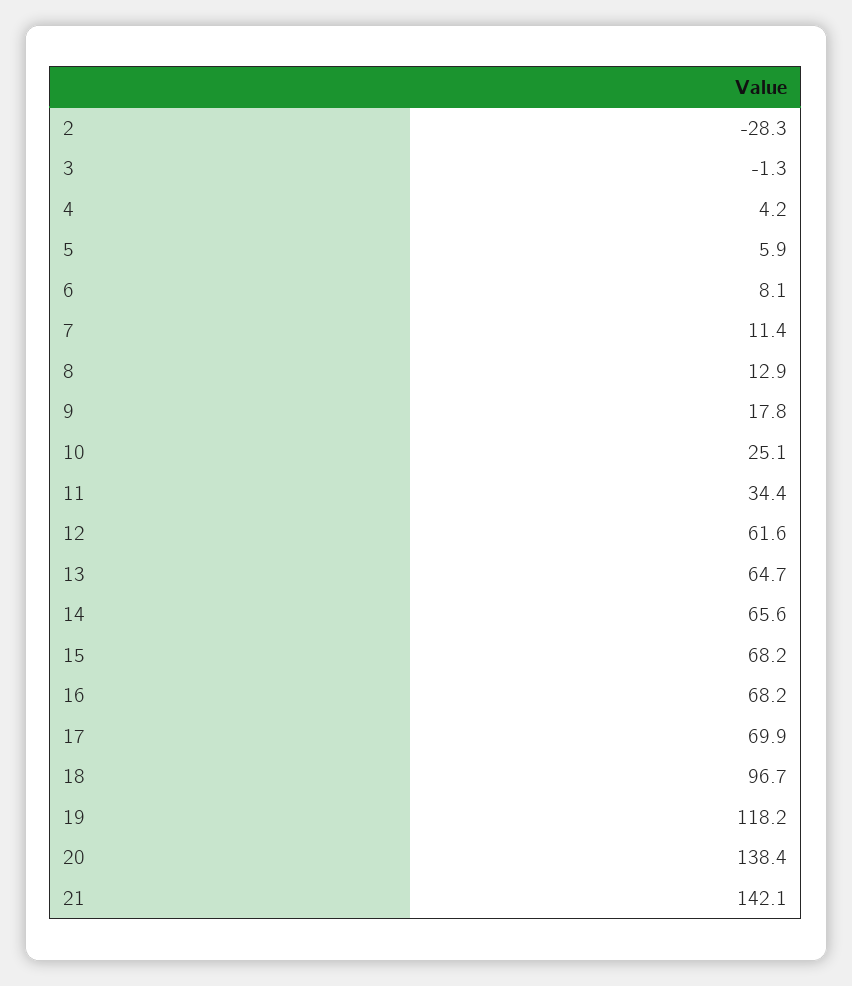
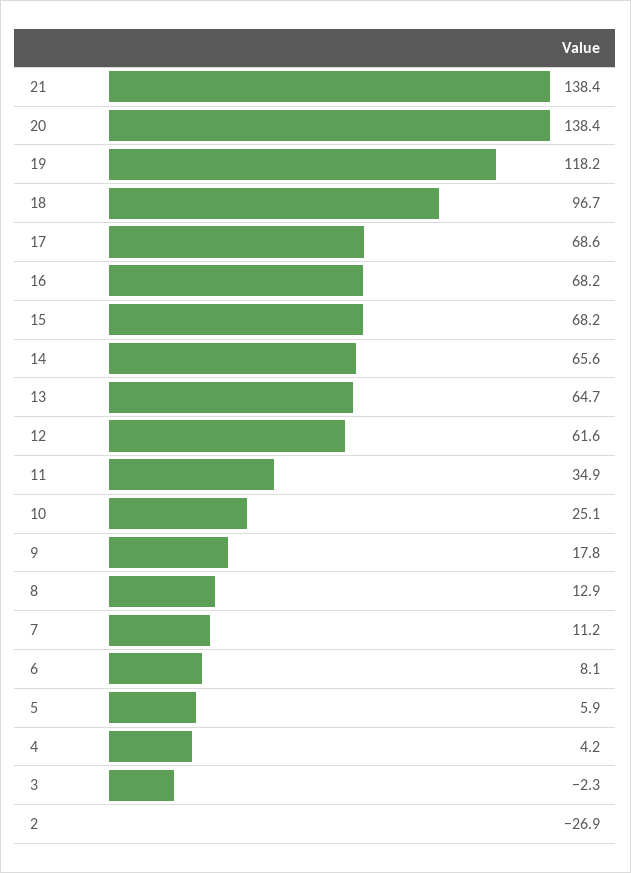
2: -28.3 -> -26.9
3: -1.3 -> -2.3
7: 11.4 -> 11.2
11: 34.4 -> 34.9
17: 69.9 -> 68.6
21: 142.1 -> 138.4

